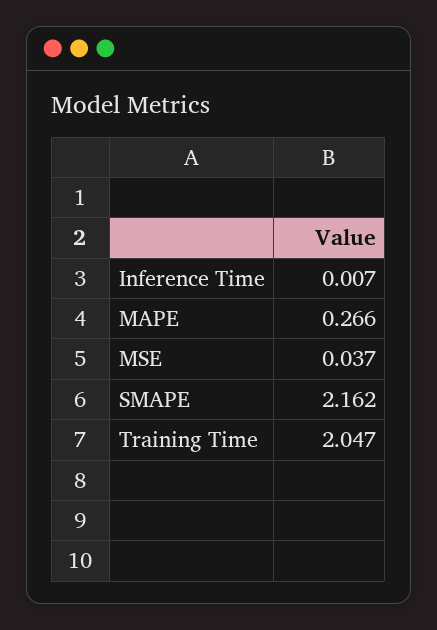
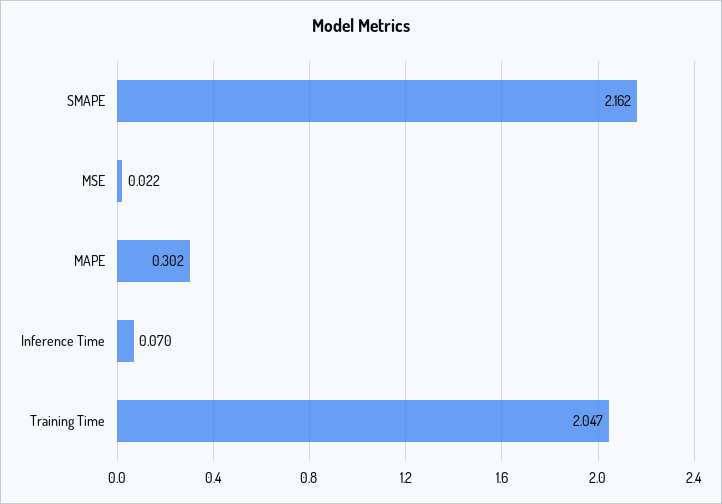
Inference Time: 0.007 -> 0.07
MAPE: 0.266 -> 0.302
MSE: 0.037 -> 0.022

